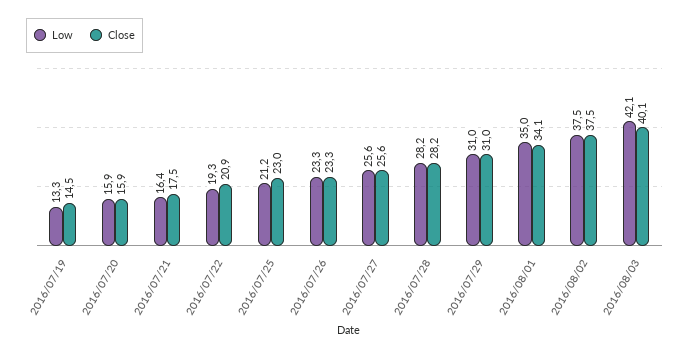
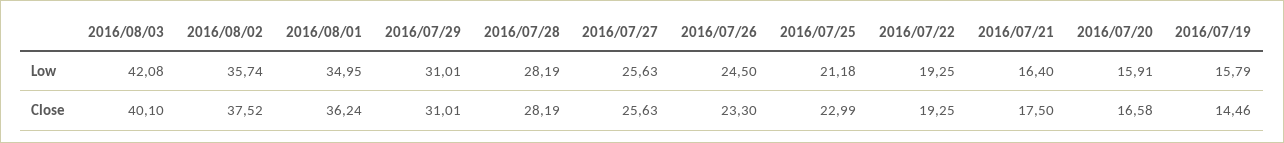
Low, 2016/07/19: 13.3 -> 15.79
Close, 2016/07/20: 15.9 -> 16.58
Close, 2016/07/22: 20.9 -> 19.25
Low, 2016/07/26: 23.3 -> 24.5
Close, 2016/08/01: 34.1 -> 36.24
Low, 2016/08/02: 37.5 -> 35.74

